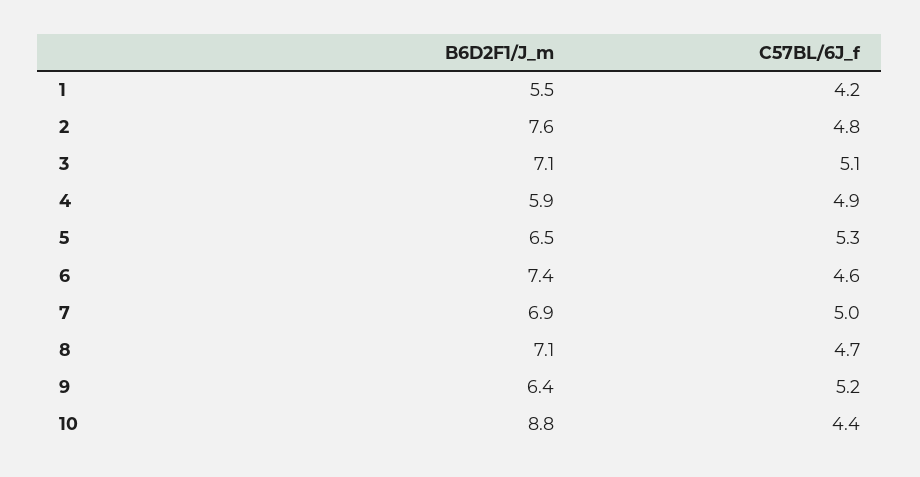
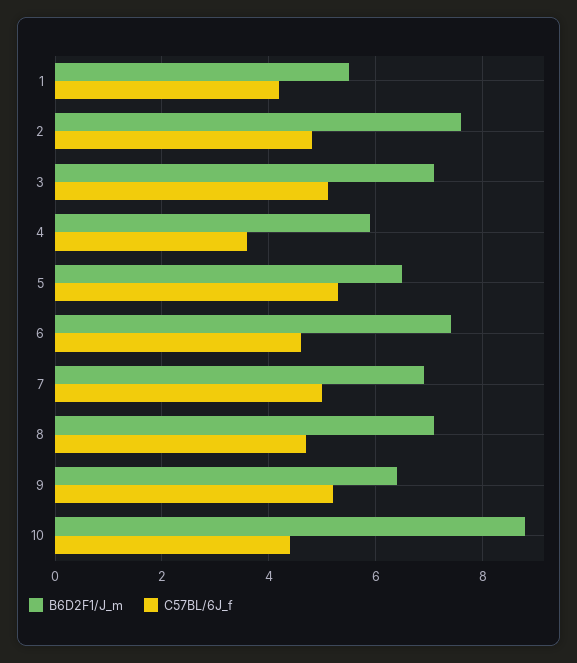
C57BL/6J_f, 4: 4.9 -> 3.5

